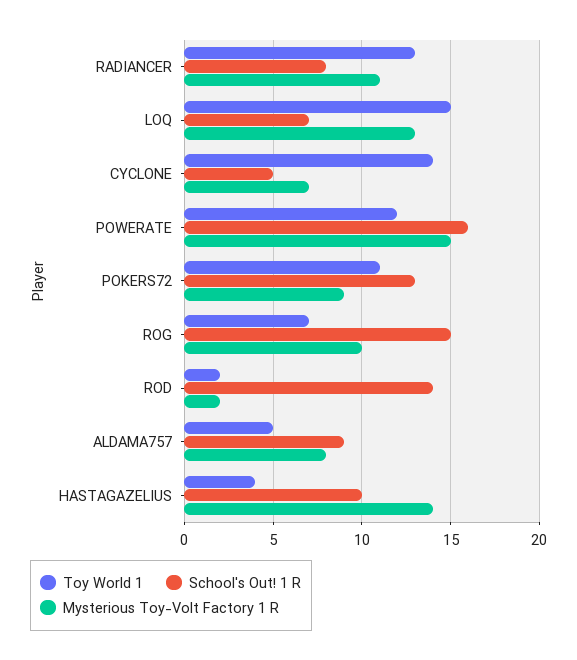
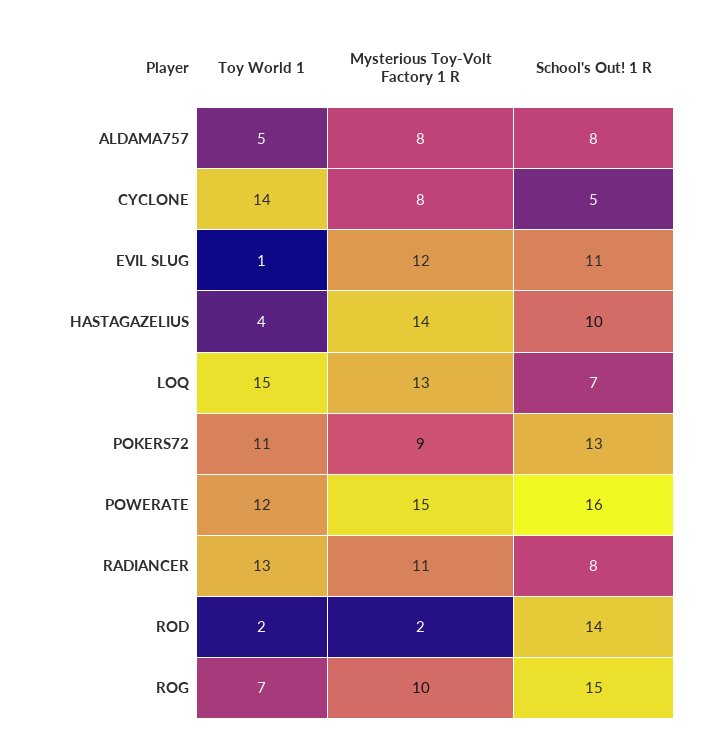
Mysterious Toy-Volt Factory 1 R, CYCLONE: 7 -> 8
School's Out! 1 R, ALDAMA757: 9 -> 8
Toy World 1, EVIL SLUG: none -> 1
Mysterious Toy-Volt Factory 1 R, EVIL SLUG: none -> 12
School's Out! 1 R, EVIL SLUG: none -> 11

